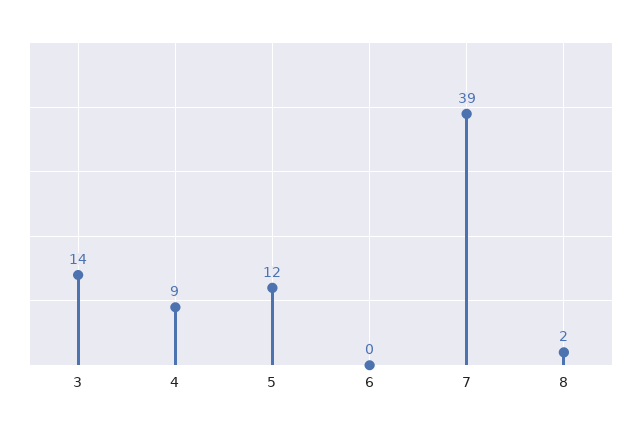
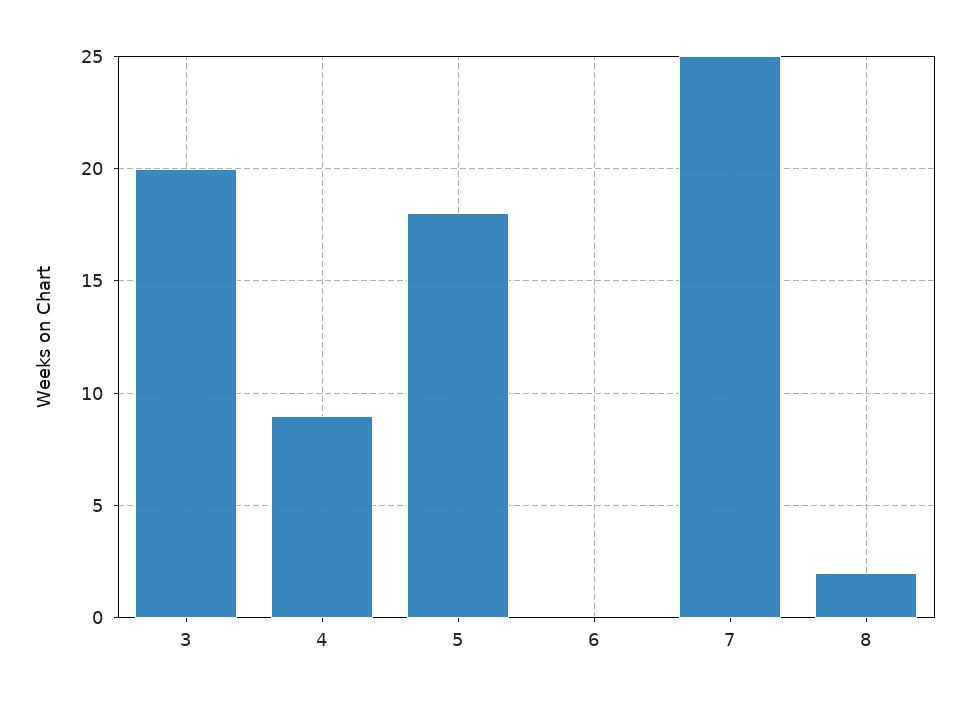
3: 14 -> 20
5: 12 -> 18
7: 39 -> 25

